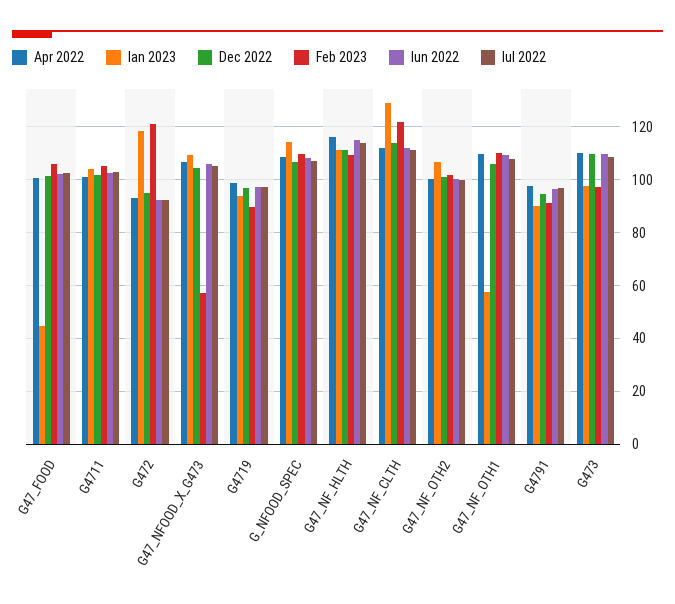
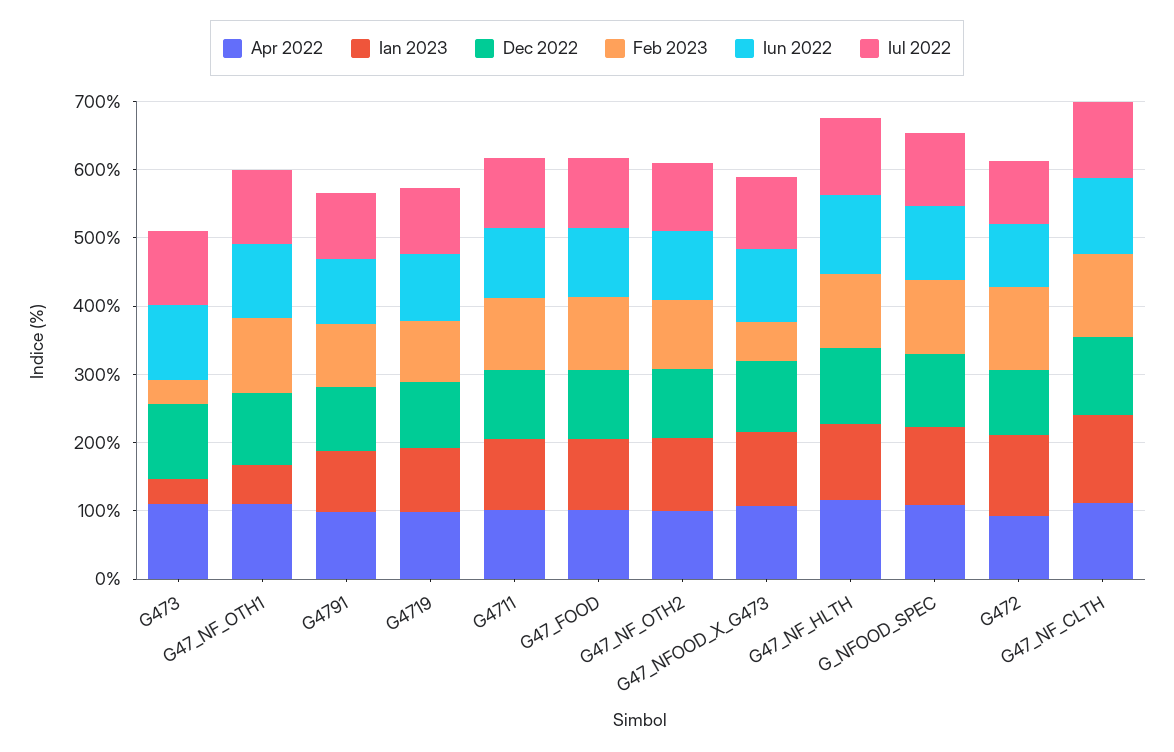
Ian 2023, G47_FOOD: 45 -> 100
Ian 2023, G473: 97.5 -> 40
Feb 2023, G473: 97.5 -> 40

